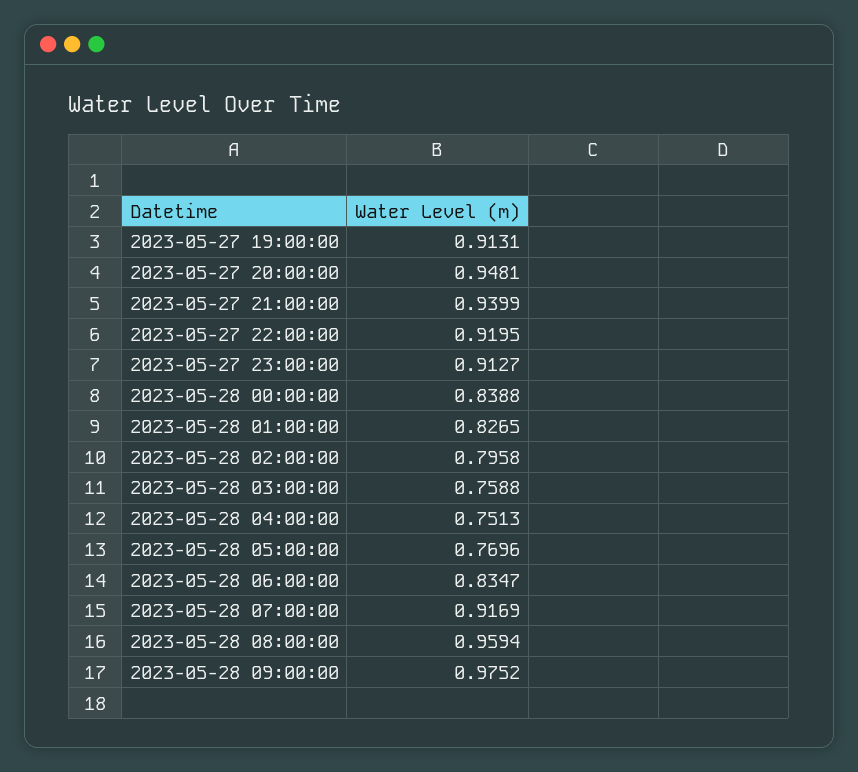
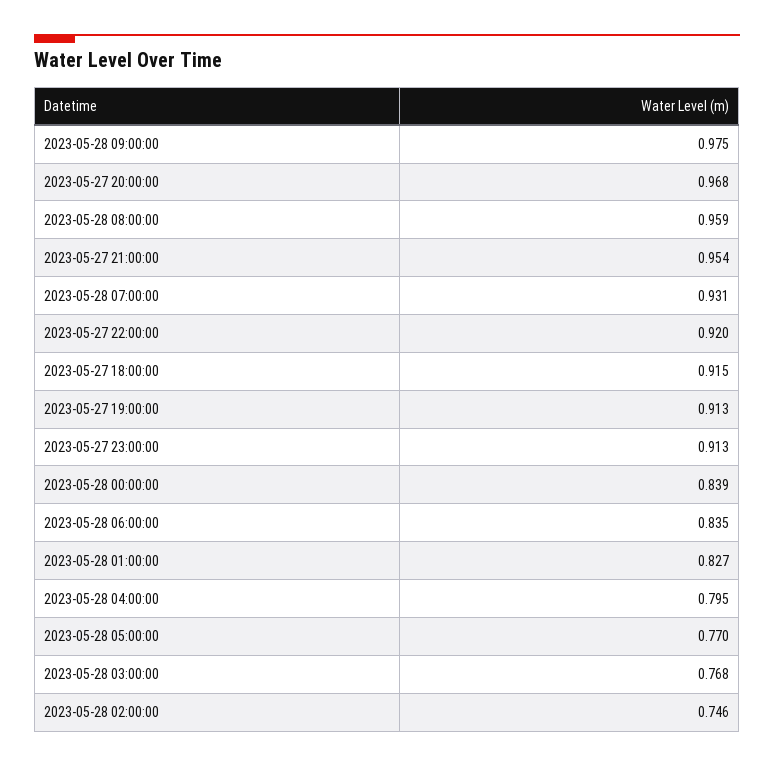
2023-05-27 20:00:00: 0.9481 -> 0.968
2023-05-27 21:00:00: 0.9399 -> 0.954
2023-05-28 02:00:00: 0.7958 -> 0.746
2023-05-28 03:00:00: 0.7588 -> 0.768
2023-05-28 04:00:00: 0.7513 -> 0.795
2023-05-28 07:00:00: 0.9169 -> 0.931
2023-05-27 18:00:00: none -> 0.915

